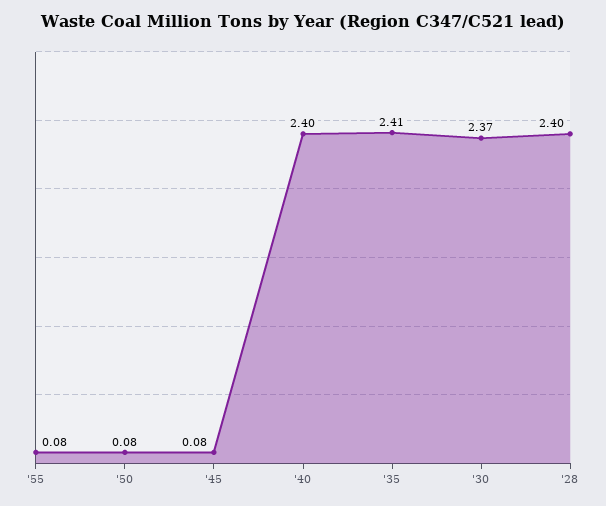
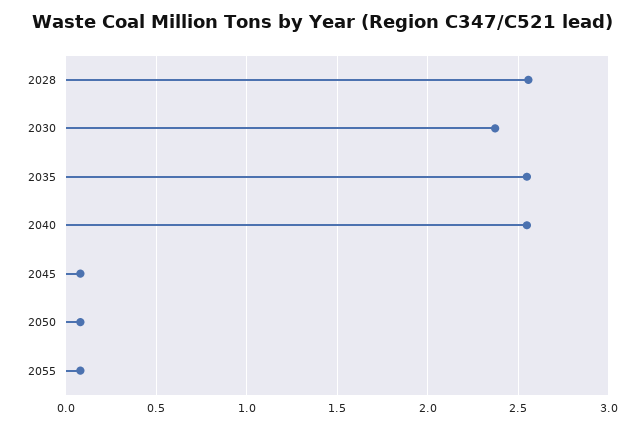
'40: 2.4 -> 2.55
'35: 2.41 -> 2.55
'28: 2.4 -> 2.55

